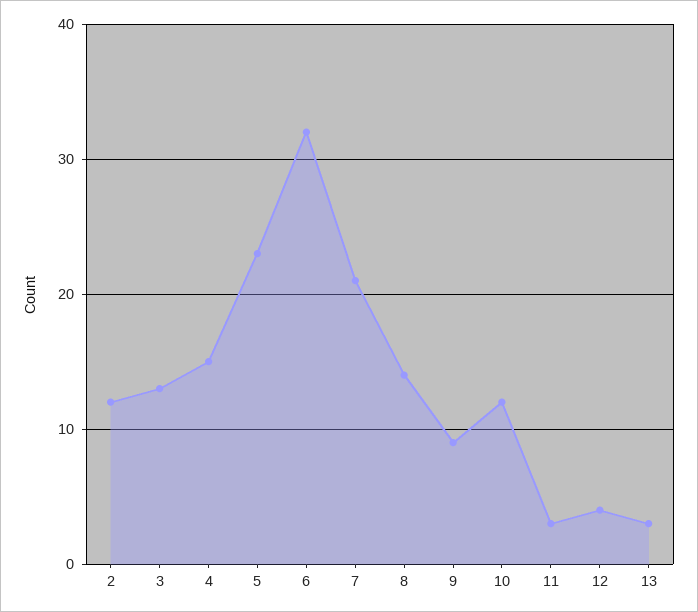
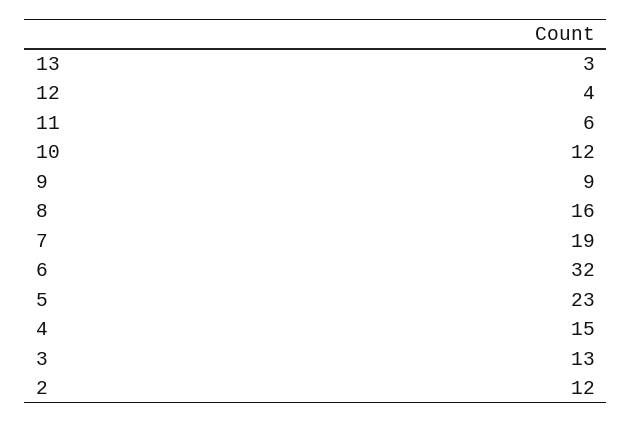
7: 21 -> 19
8: 14 -> 16
11: 3 -> 6

